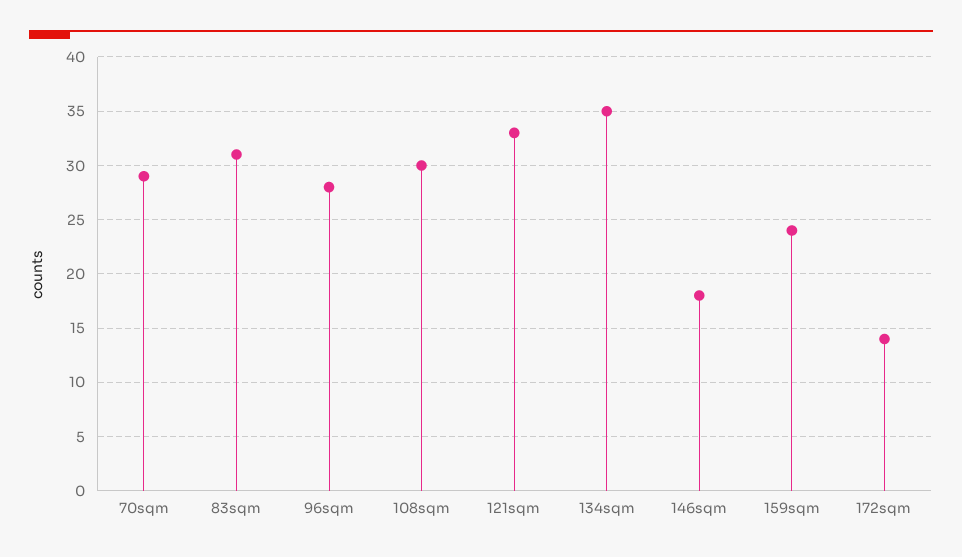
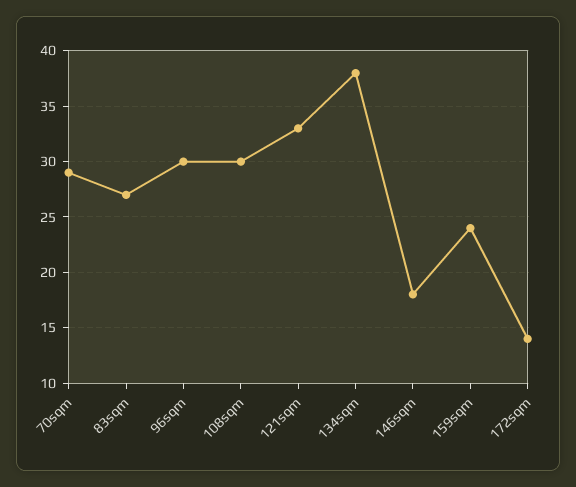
83sqm: 31 -> 27
96sqm: 28 -> 30
134sqm: 35 -> 38

